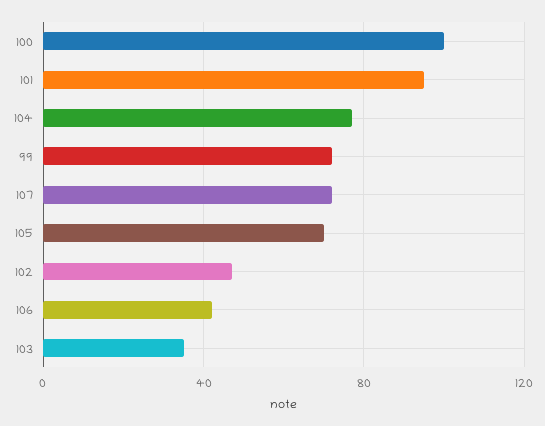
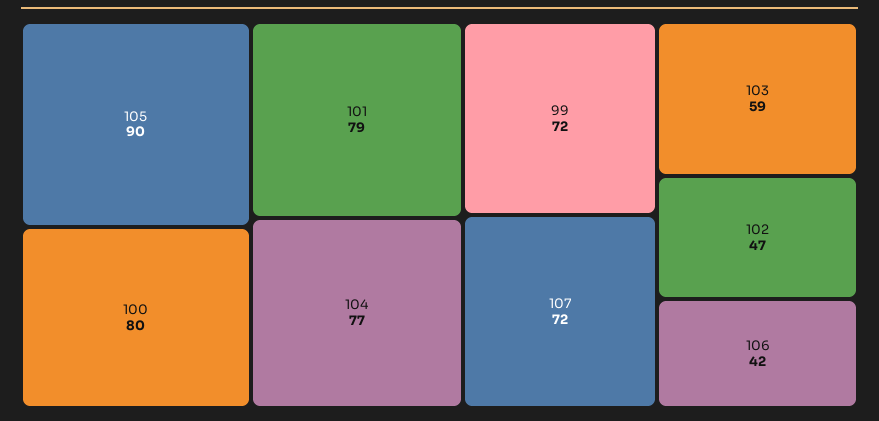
100: 100 -> 80
101: 95 -> 79
105: 70 -> 90
103: 35 -> 59

